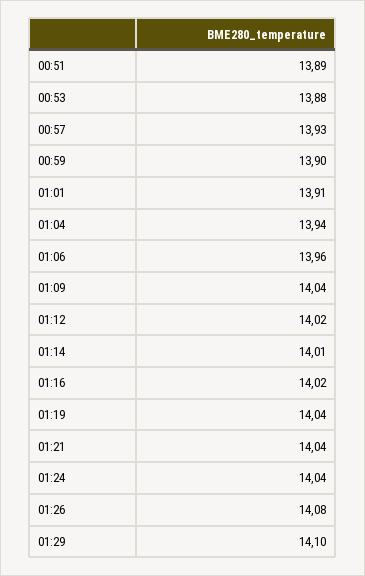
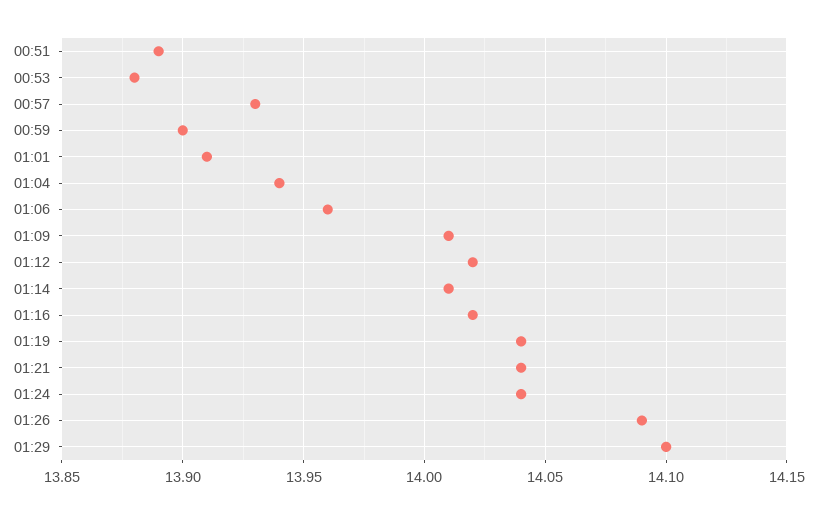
01:09: 14.04 -> 14.01
01:26: 14.08 -> 14.09

